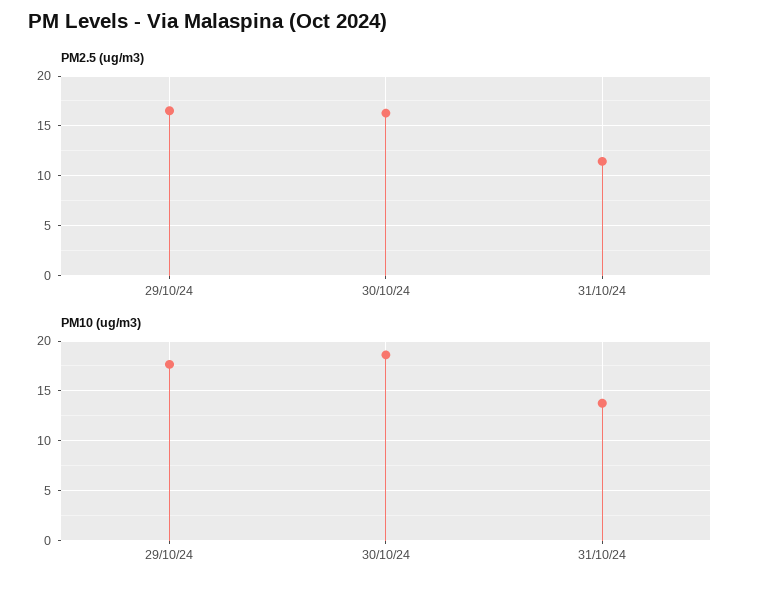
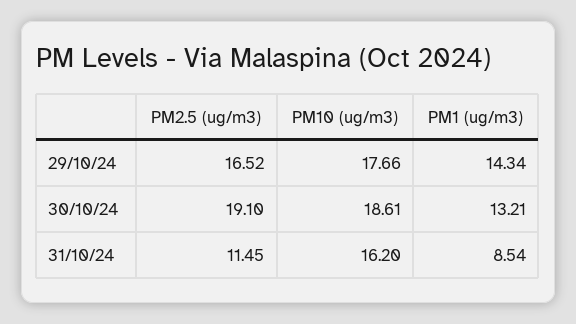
PM2.5 (ug/m3), 30/10/24: 16 -> 19.1
PM10 (ug/m3), 31/10/24: 14 -> 16.2
PM1 (ug/m3), 29/10/24: none -> 14.34
PM1 (ug/m3), 30/10/24: none -> 13.21
PM1 (ug/m3), 31/10/24: none -> 8.54

